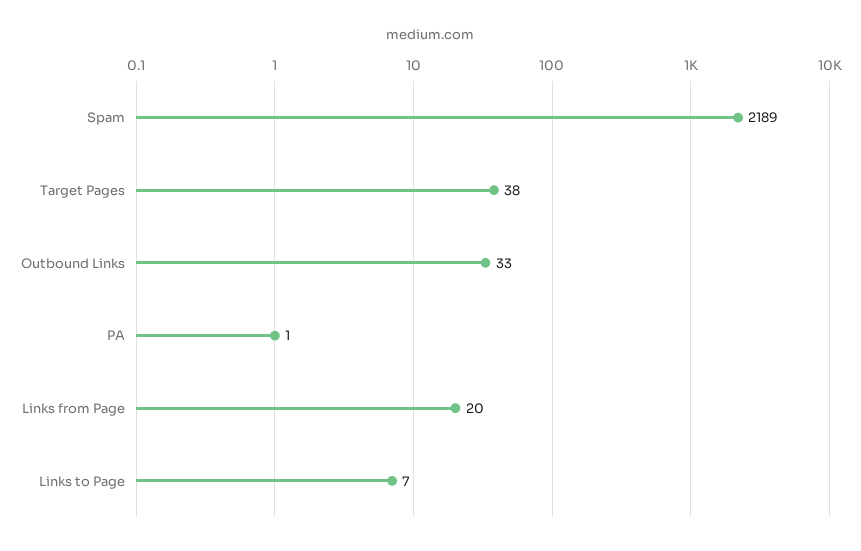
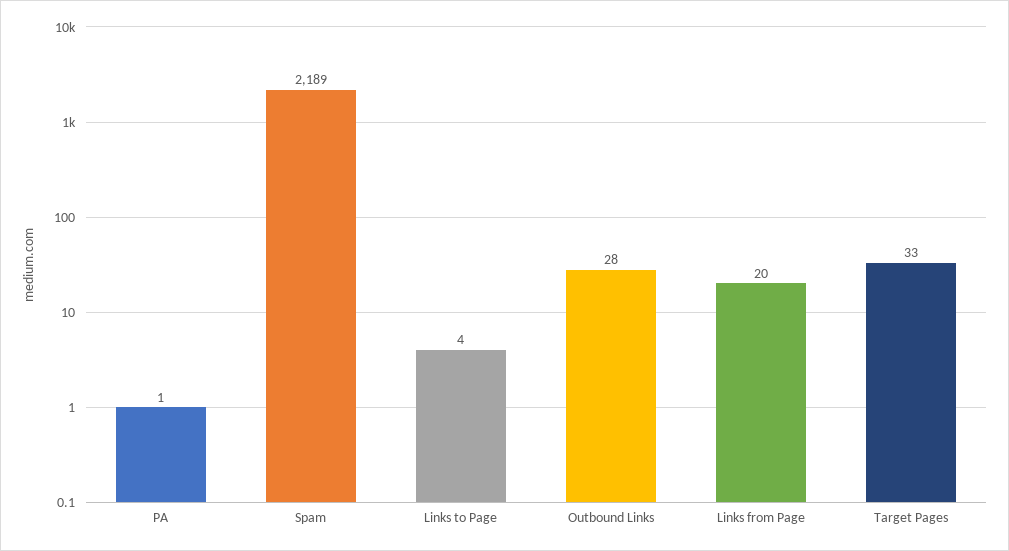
Target Pages: 38 -> 33
Outbound Links: 33 -> 28
Links to Page: 7 -> 4

